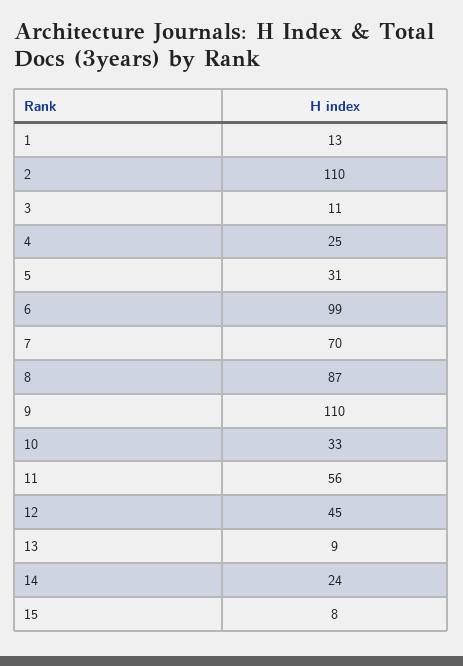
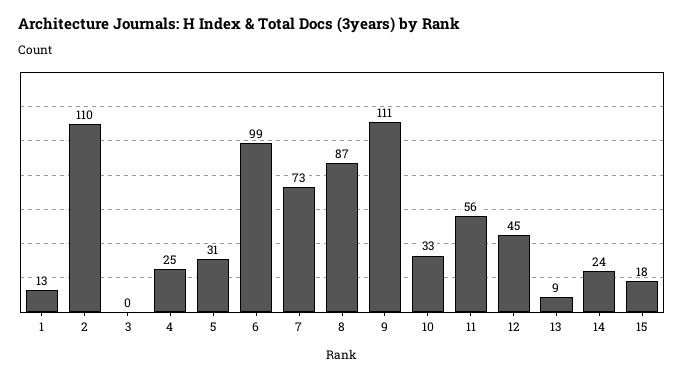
3: 11 -> 0
7: 70 -> 73
9: 110 -> 111
15: 8 -> 18

